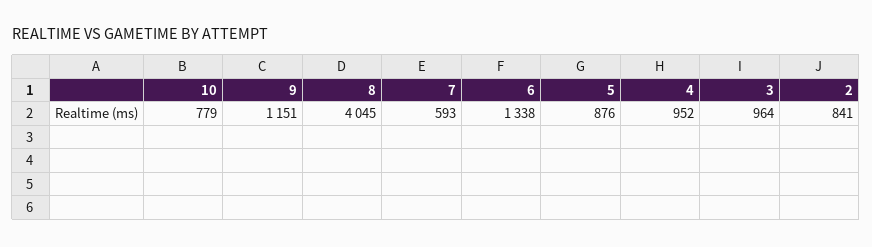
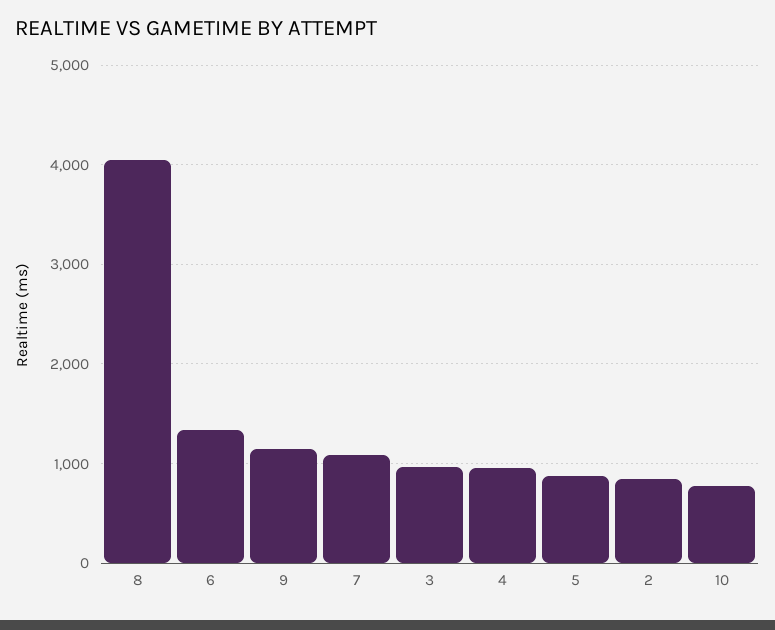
7: 593 -> 1100

